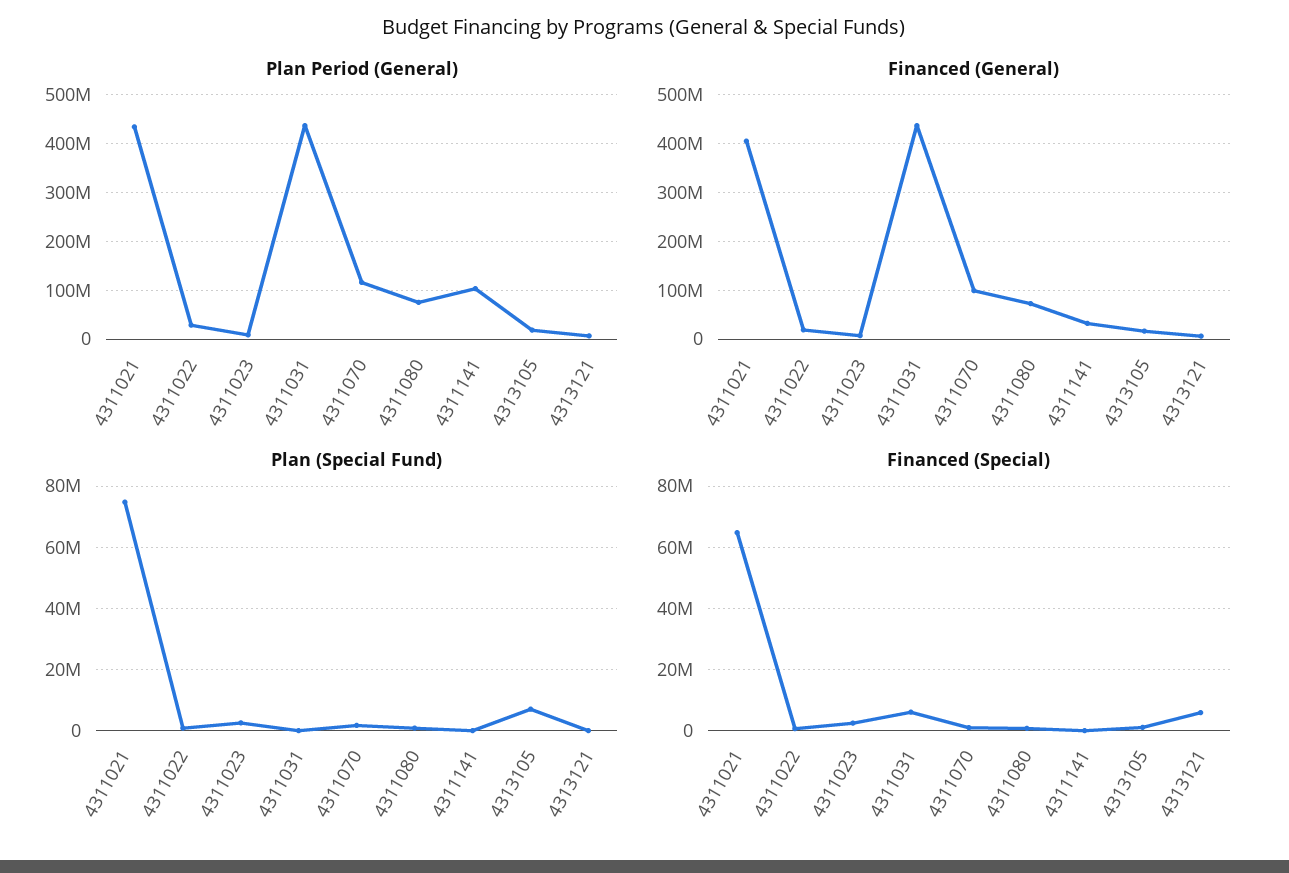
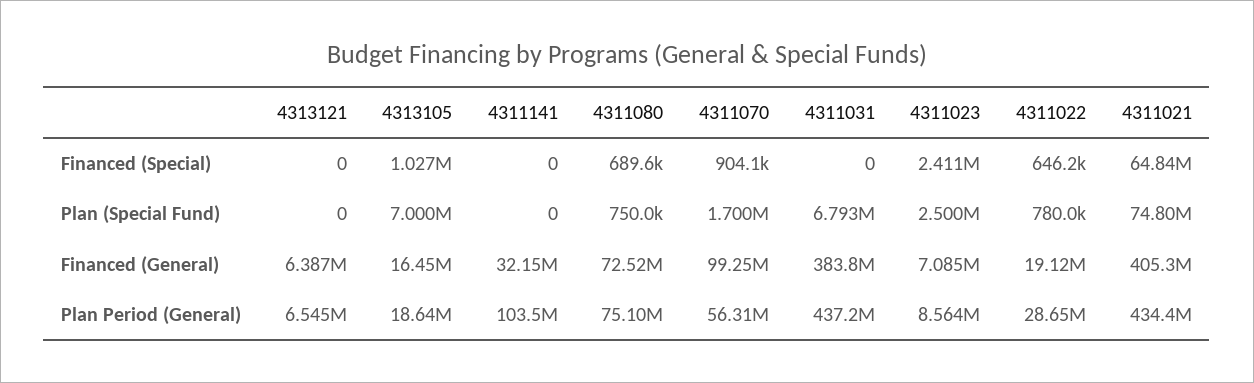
Plan Period (General), 4311070: 120000000 -> 56310000
Financed (General), 4311031: 440000000 -> 383800000
Plan (Special Fund), 4311031: 0 -> 6793000
Financed (Special), 4311031: 6000000 -> 0
Financed (Special), 4313121: 6000000 -> 0

